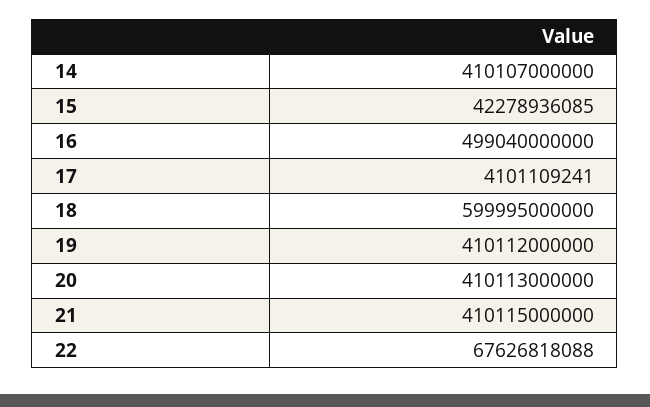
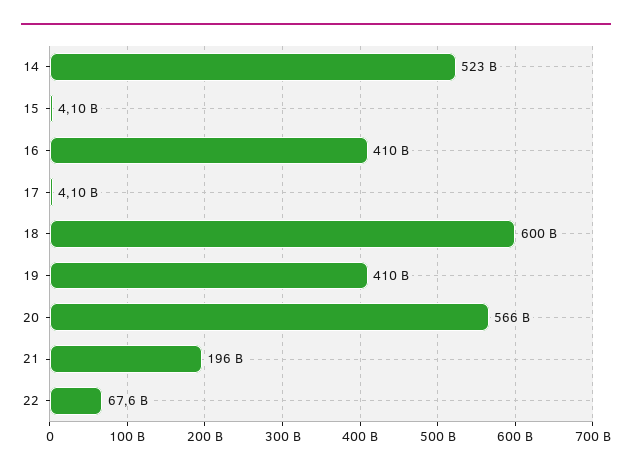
14: 410107000000 -> 523000000000
15: 42278936085 -> 4100000000
16: 499040000000 -> 410000000000
20: 410113000000 -> 566000000000
21: 410115000000 -> 196000000000

